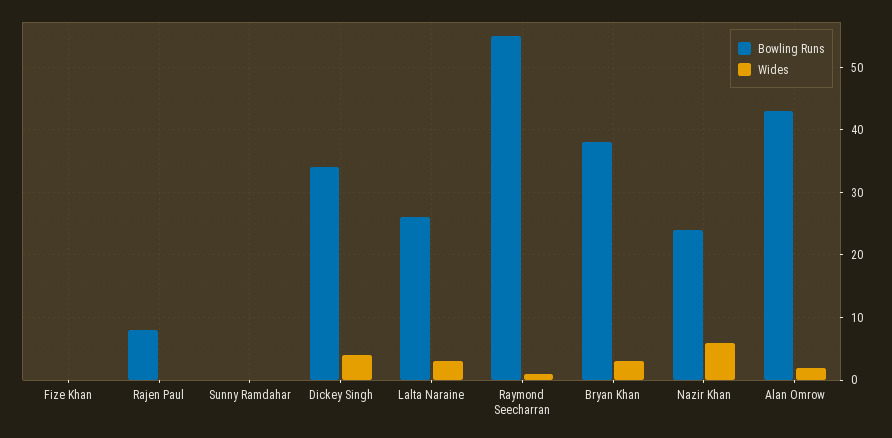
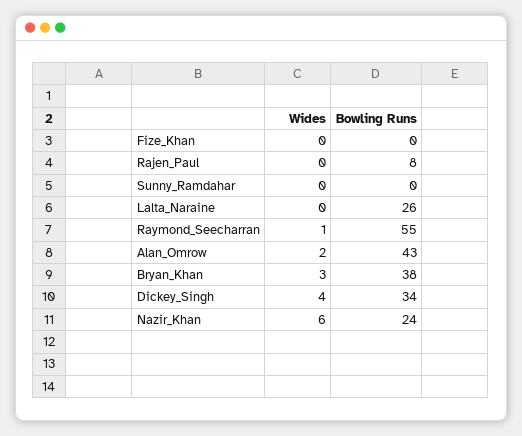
Wides, Lalta Naraine: 3 -> 0

